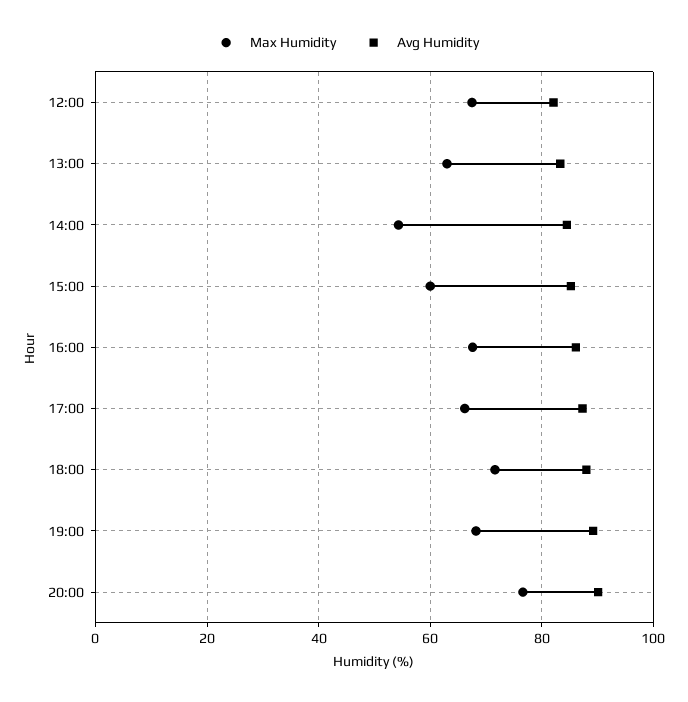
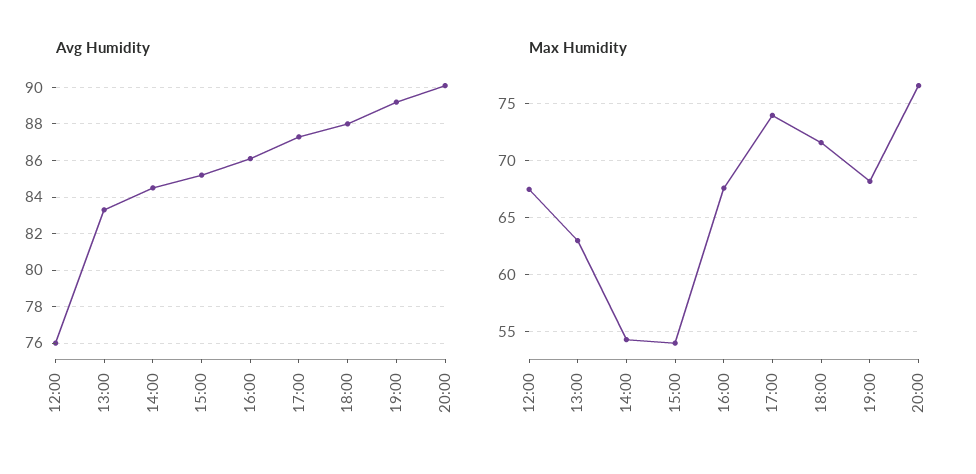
Avg Humidity, 12:00: 82 -> 76
Max Humidity, 15:00: 60 -> 54
Max Humidity, 17:00: 66 -> 74

